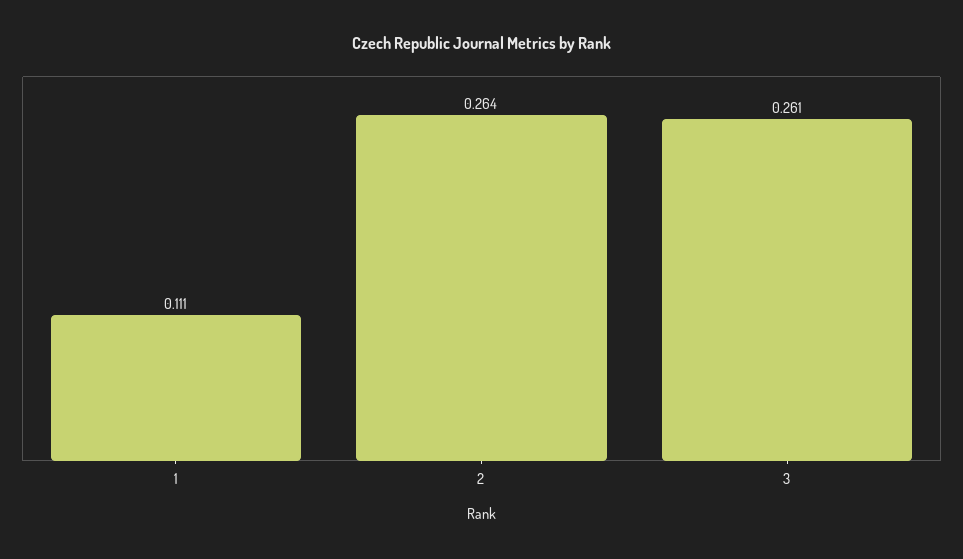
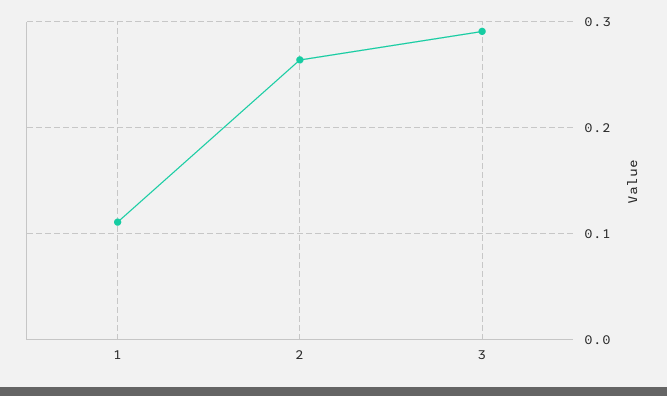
3: 0.261 -> 0.29

